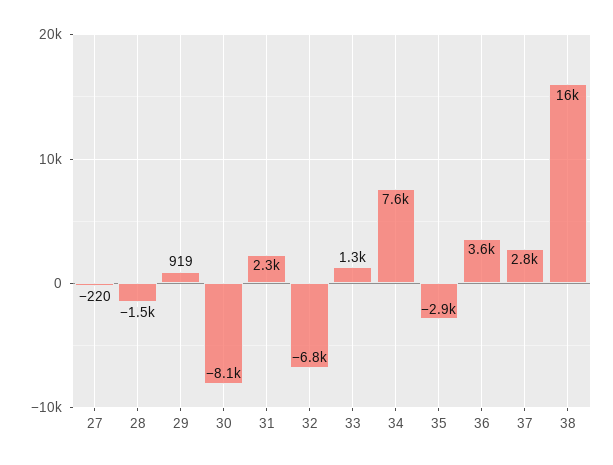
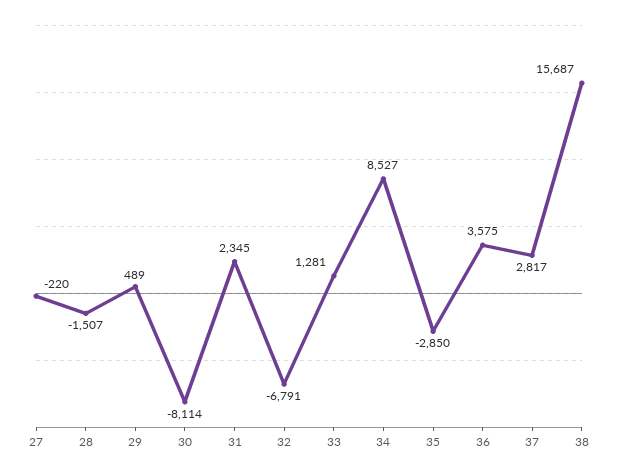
29: 919 -> 489
34: 7600 -> 8527

